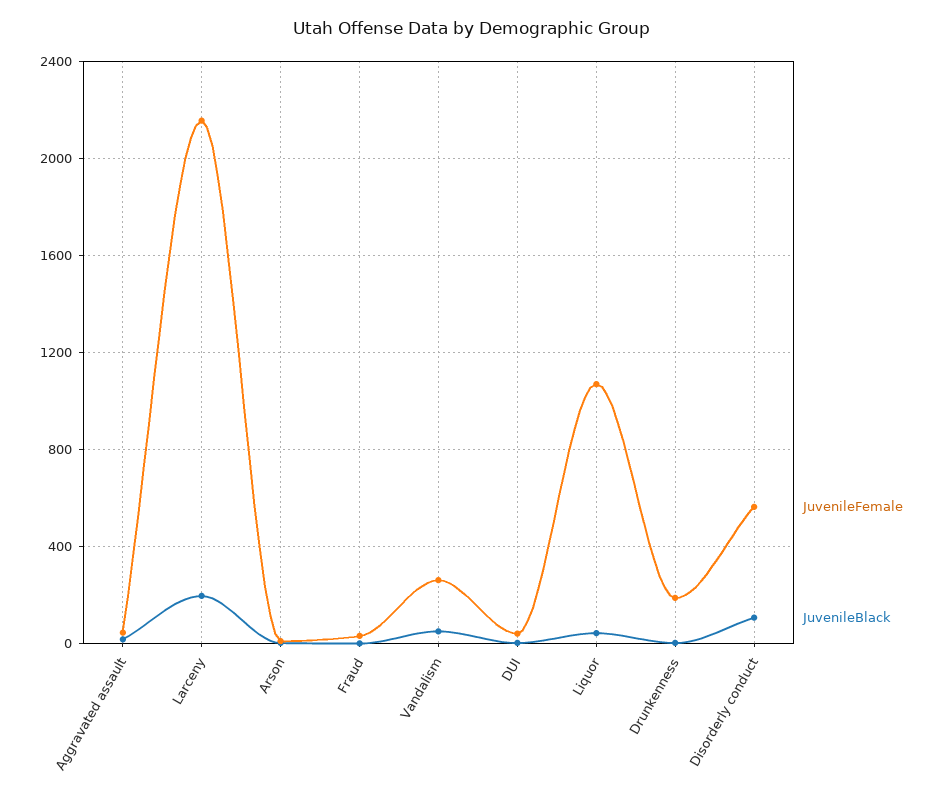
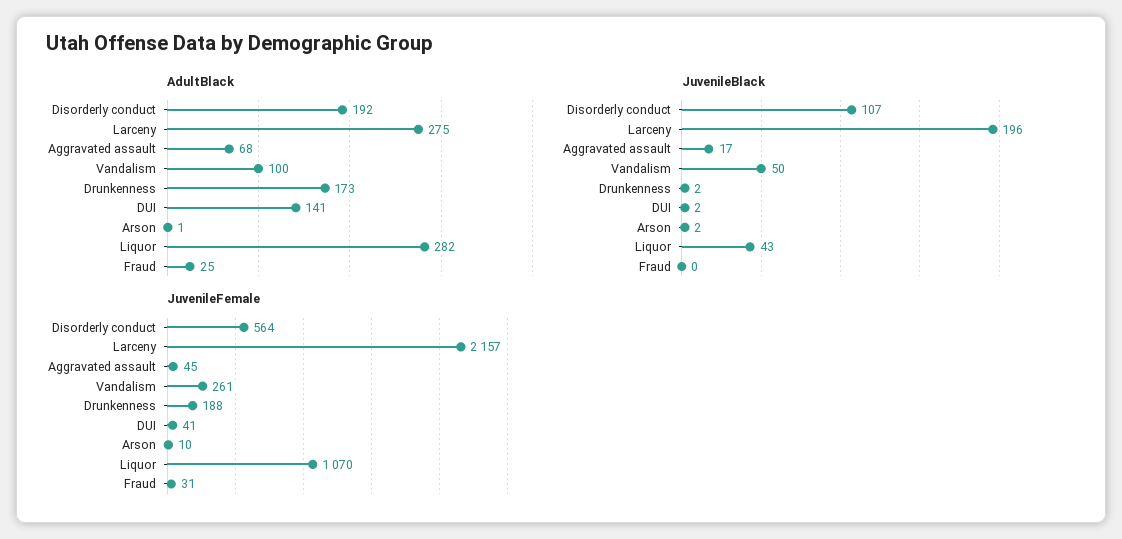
AdultBlack, Disorderly conduct: none -> 192
AdultBlack, Larceny: none -> 275
AdultBlack, Aggravated assault: none -> 68
AdultBlack, Vandalism: none -> 100
AdultBlack, Drunkenness: none -> 173
AdultBlack, DUI: none -> 141
AdultBlack, Arson: none -> 1
AdultBlack, Liquor: none -> 282
AdultBlack, Fraud: none -> 25

